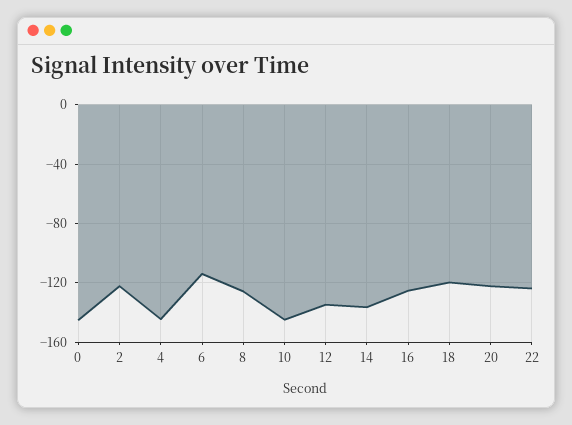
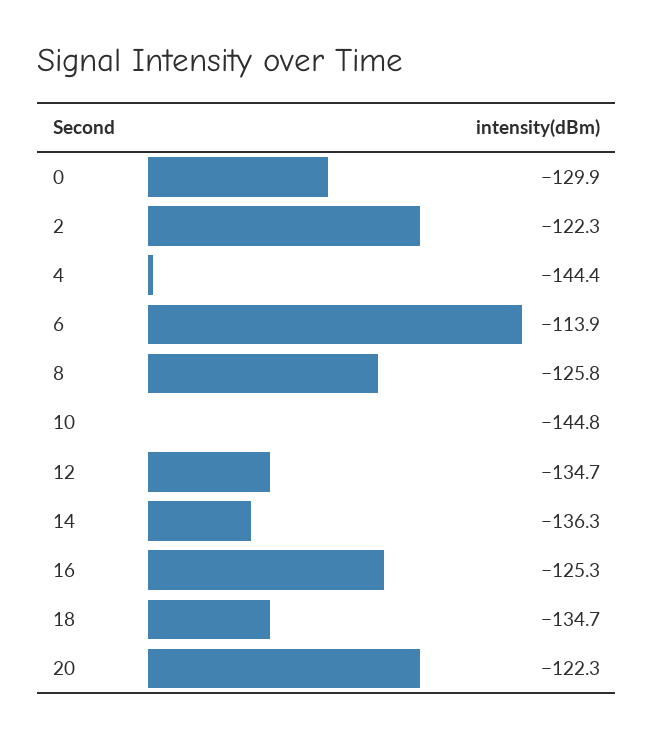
0: -145 -> -129.9
18: -120 -> -134.7
22: -125 -> none

